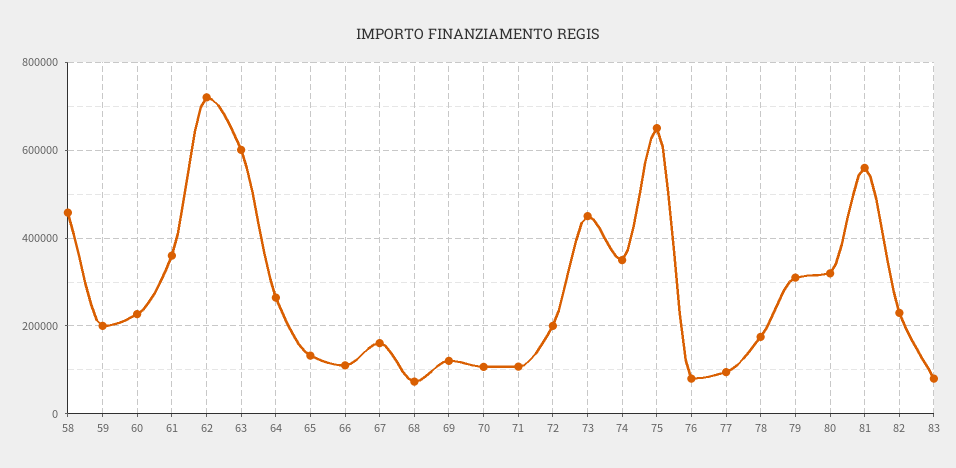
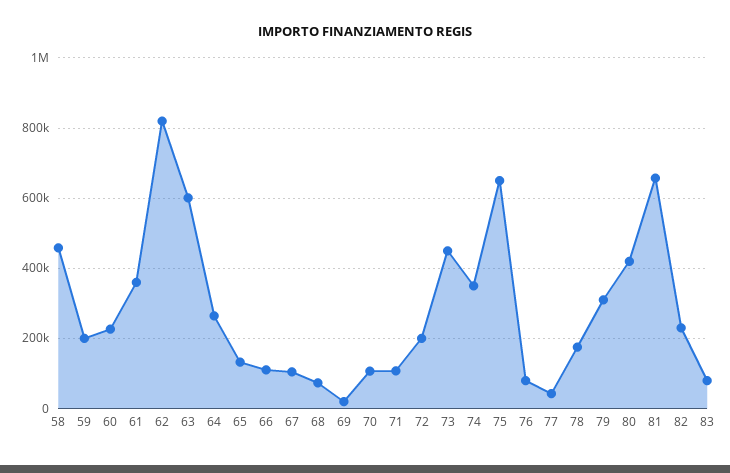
62: 720000 -> 820000
67: 160000 -> 100000
69: 120000 -> 20000
77: 100000 -> 40000
80: 320000 -> 420000
81: 560000 -> 660000

